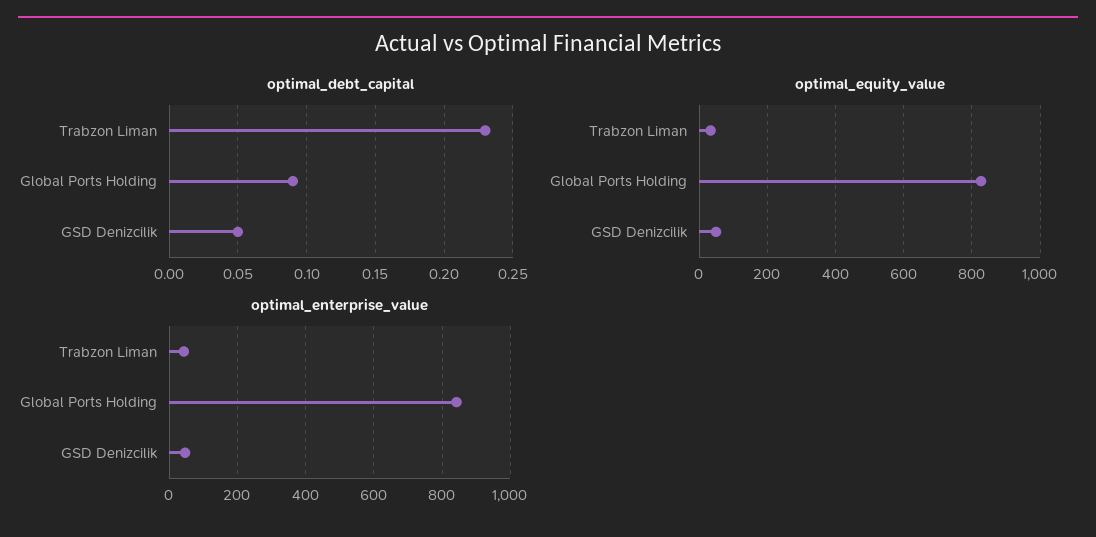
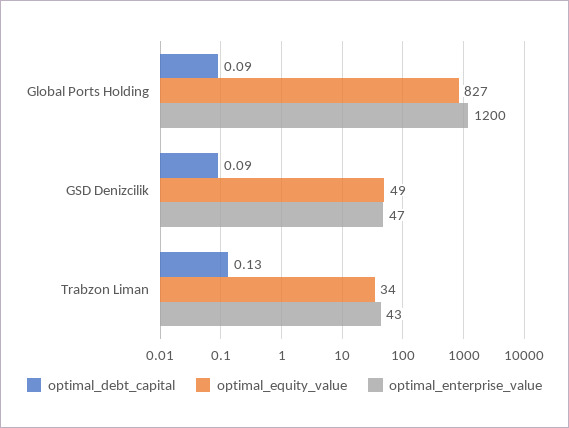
optimal_debt_capital, Trabzon Liman: 0.23 -> 0.13
optimal_debt_capital, GSD Denizcilik: 0.05 -> 0.09
optimal_enterprise_value, Global Ports Holding: 840 -> 1200

